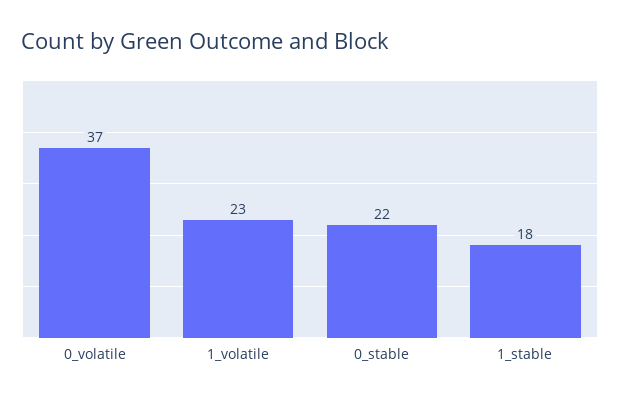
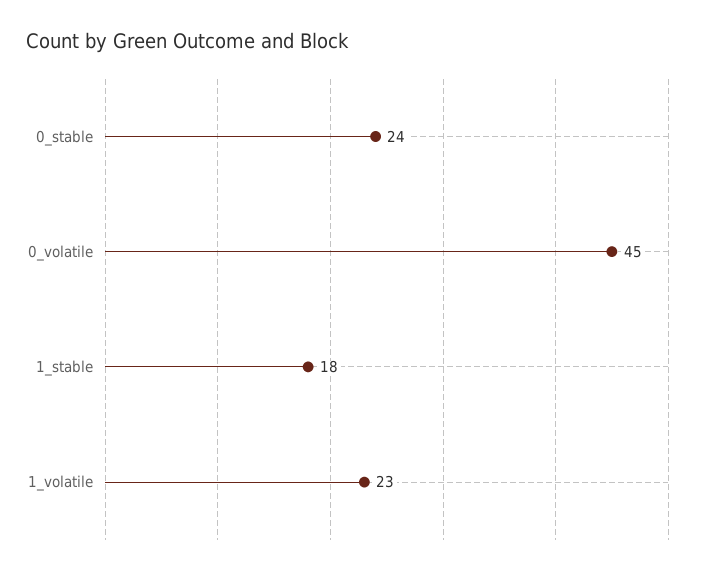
0_volatile: 37 -> 45
0_stable: 22 -> 24

